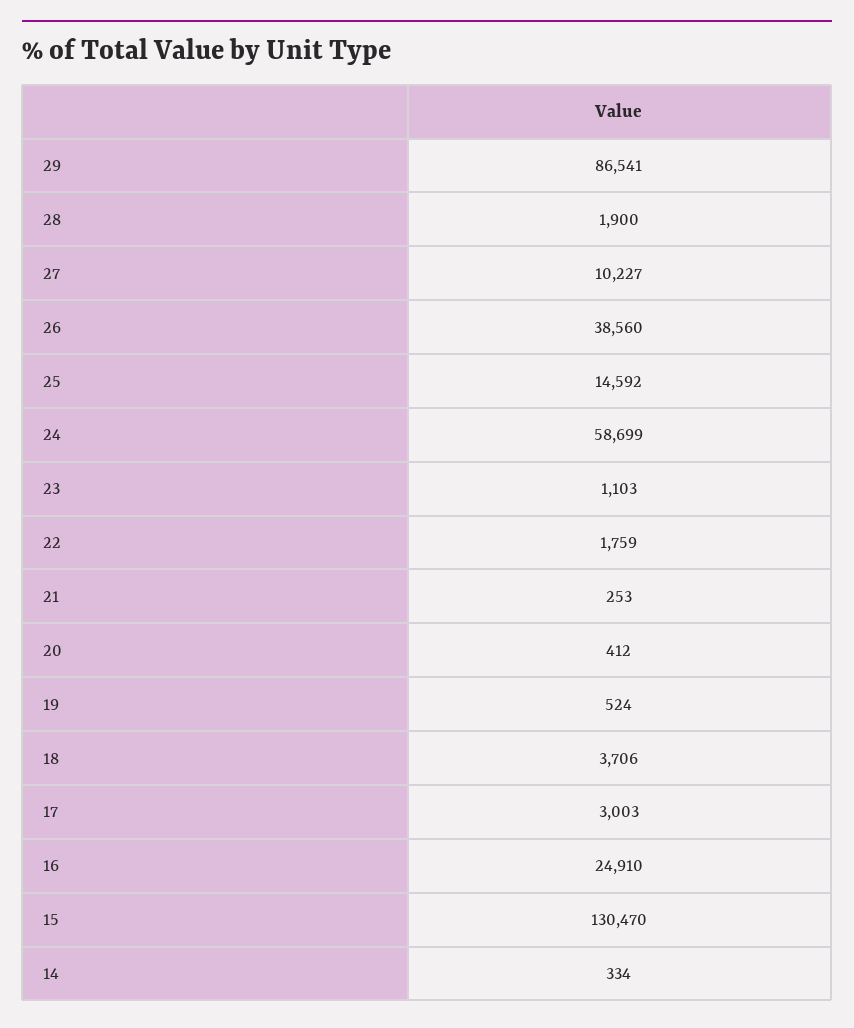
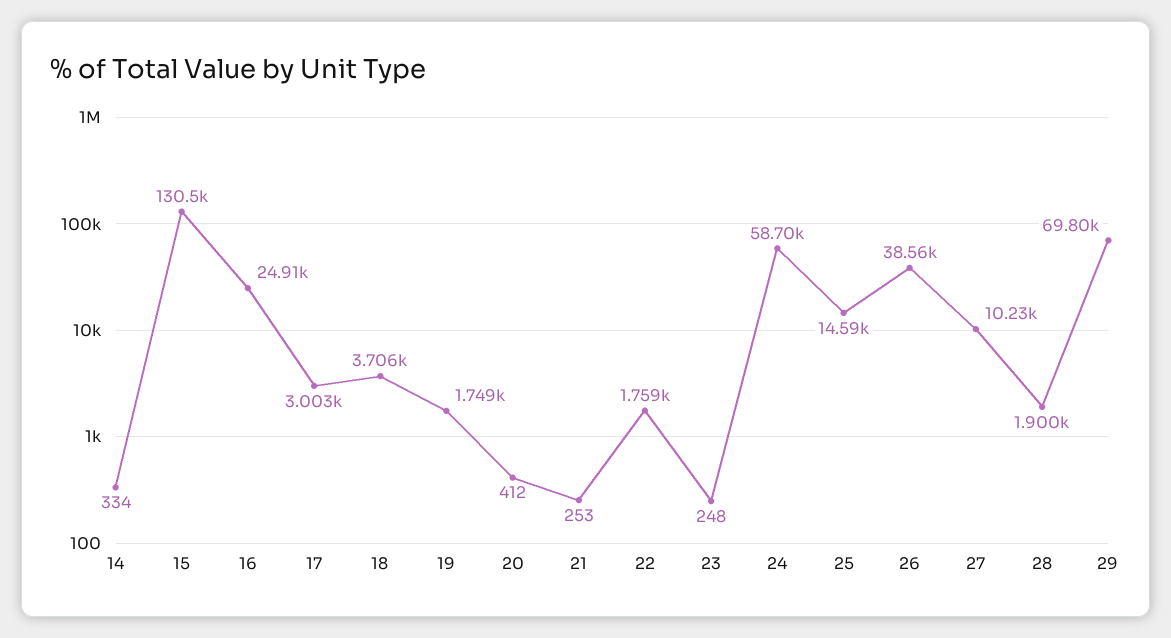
29: 86541 -> 69800
23: 1103 -> 248
19: 524 -> 1749

